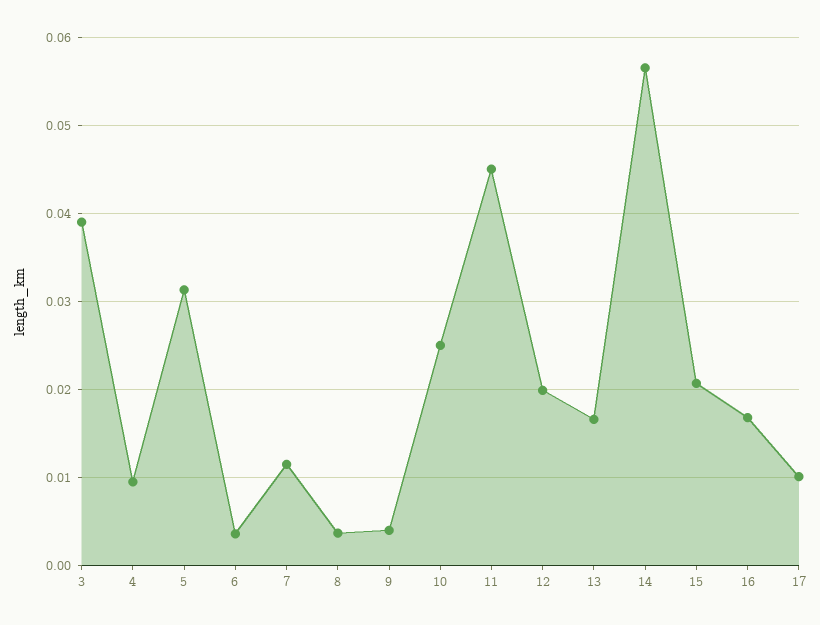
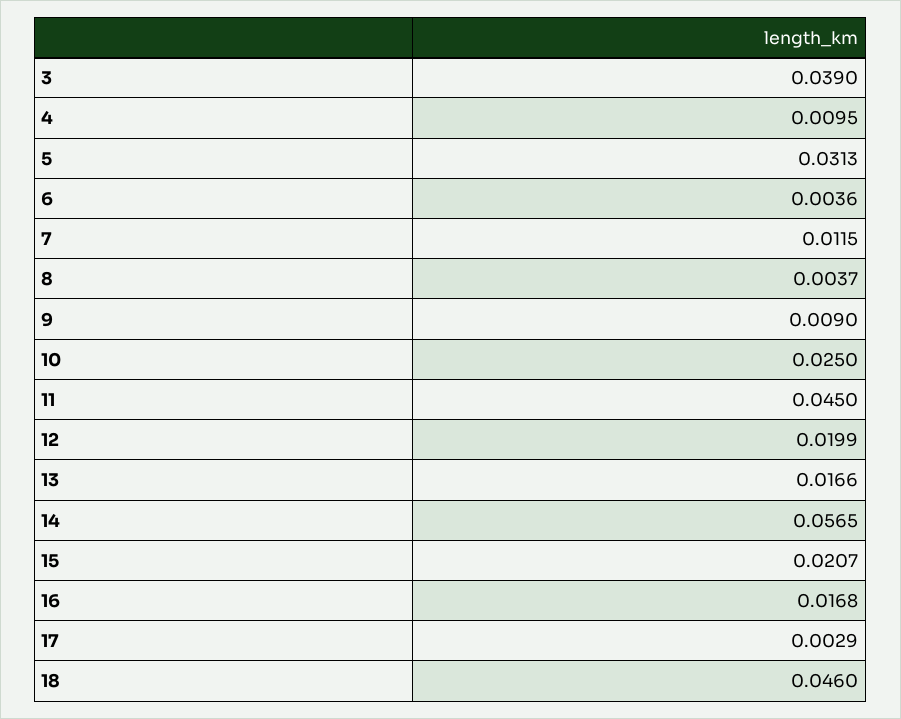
9: 0.004 -> 0.009
17: 0.01 -> 0.0029
18: none -> 0.046

